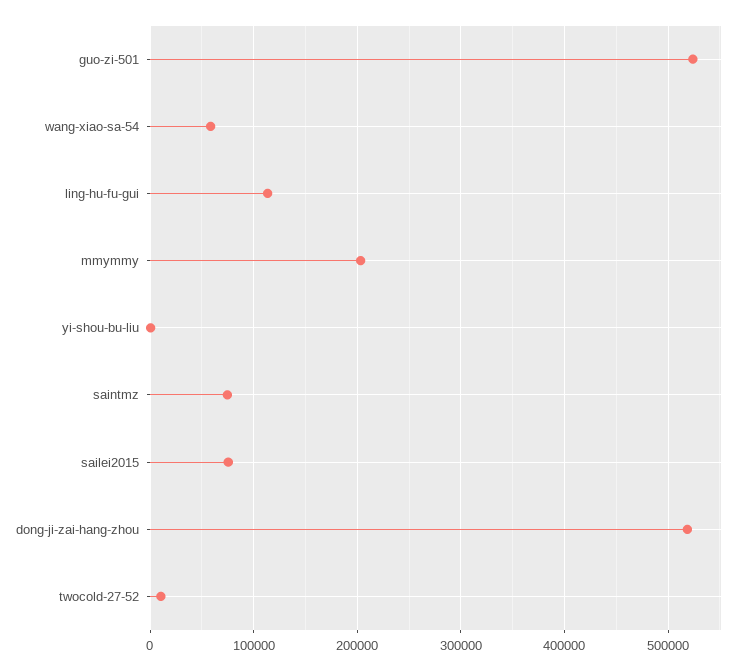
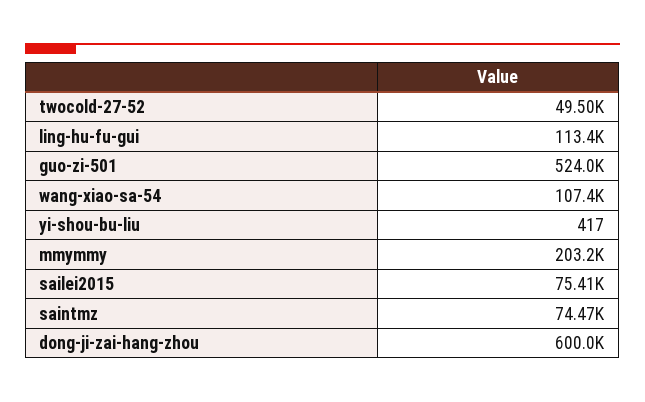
wang-xiao-sa-54: 60000 -> 107400
dong-ji-zai-hang-zhou: 520000 -> 600000
twocold-27-52: 10000 -> 49500

